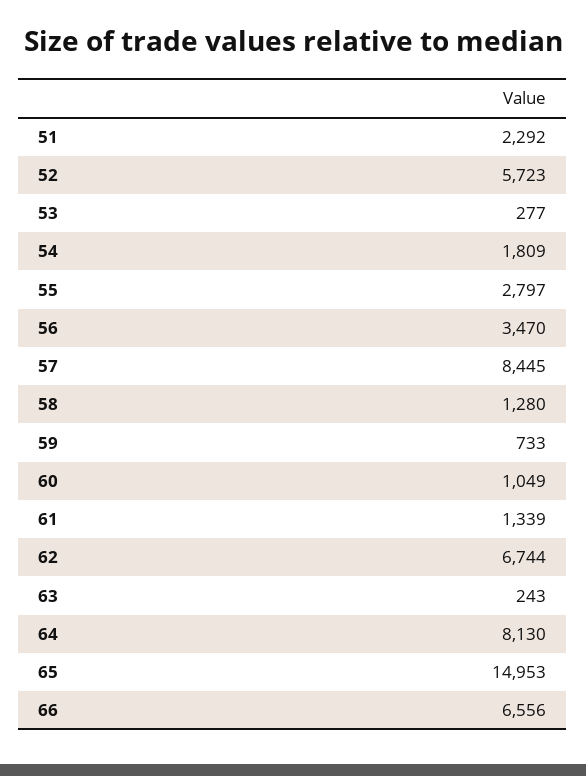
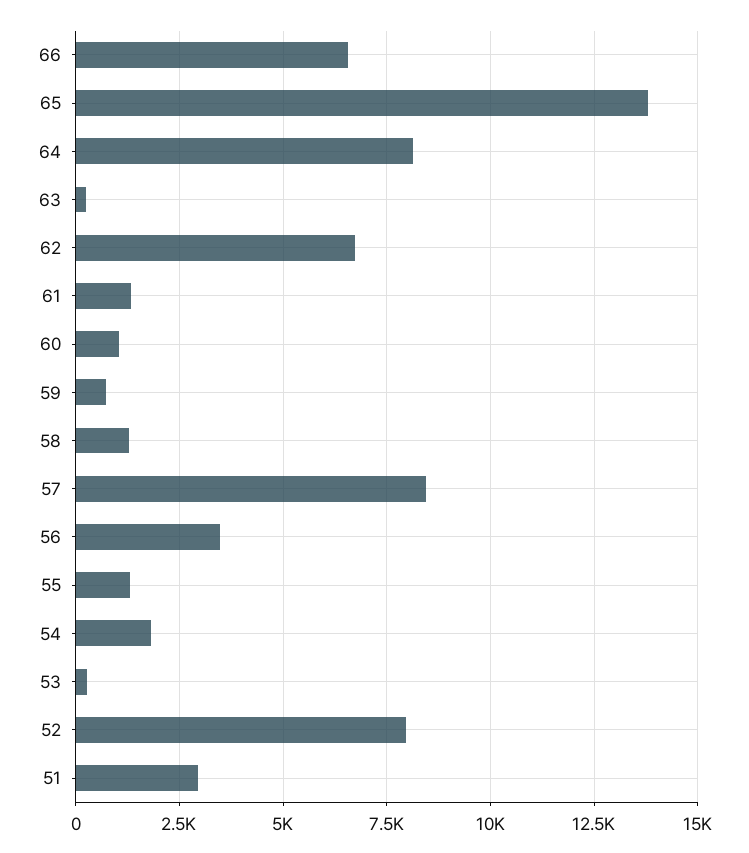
51: 2292 -> 3000
52: 5723 -> 8000
55: 2797 -> 1250
65: 14953 -> 13750

